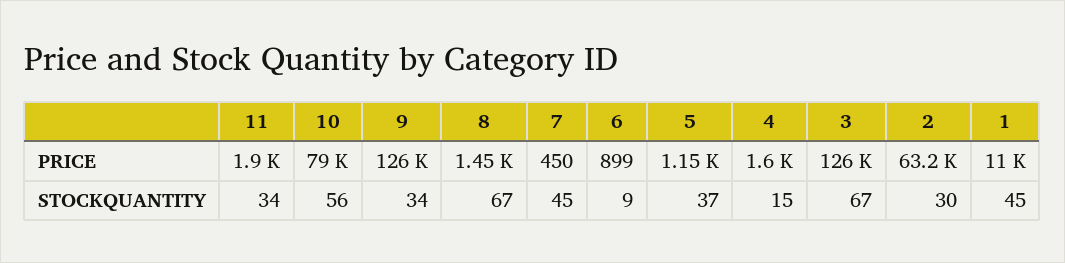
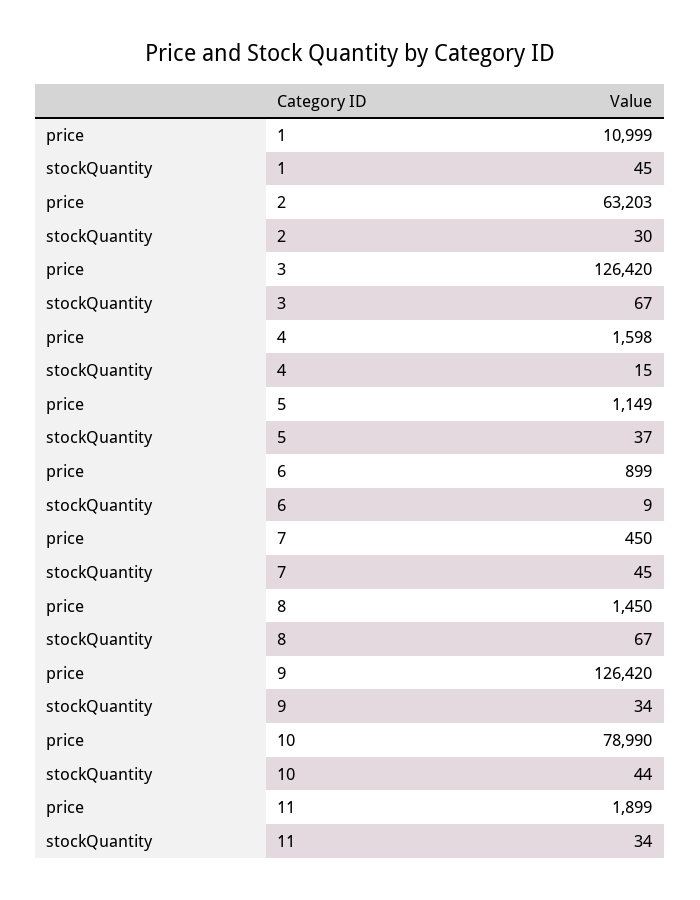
10, STOCKQUANTITY: 56 -> 44

